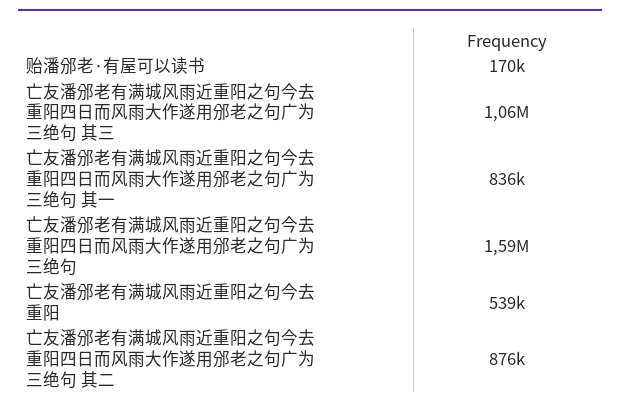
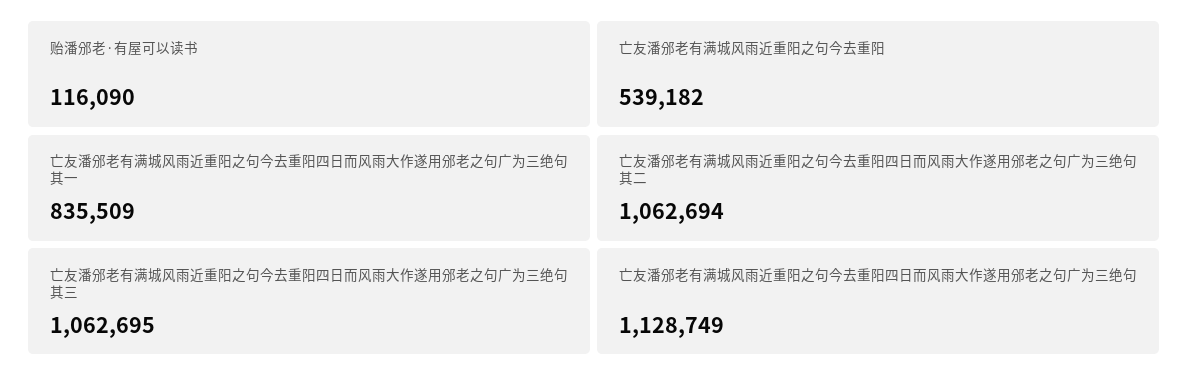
贻潘邠老·有屋可以读书: 170000 -> 116090
亡友潘邠老有满城风雨近重阳之句今去重阳四日而风雨大作遂用邠老之句广为三绝句: 1590000 -> 1128749
亡友潘邠老有满城风雨近重阳之句今去重阳四日而风雨大作遂用邠老之句广为三绝句 其二: 876000 -> 1062694

